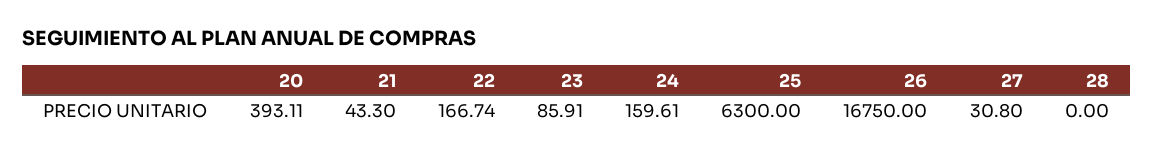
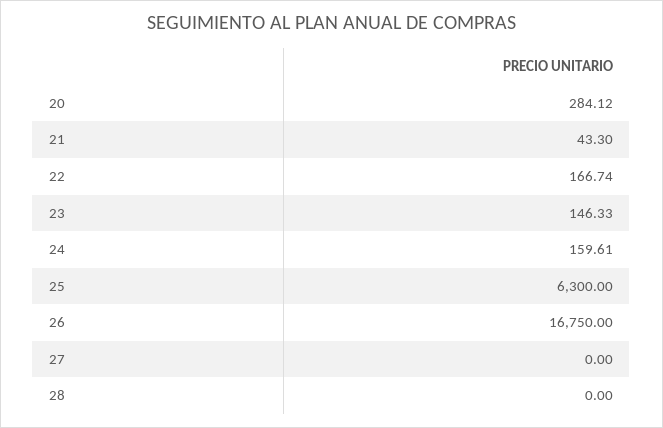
20: 393.11 -> 284.12
23: 85.91 -> 146.33
27: 30.8 -> 0

